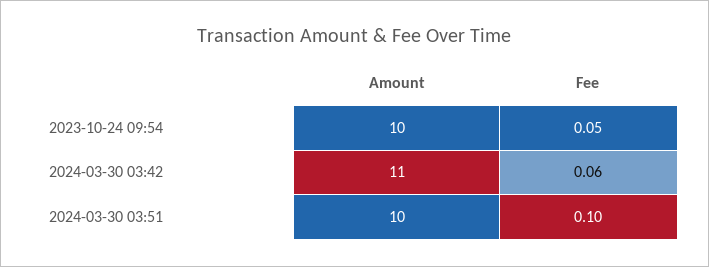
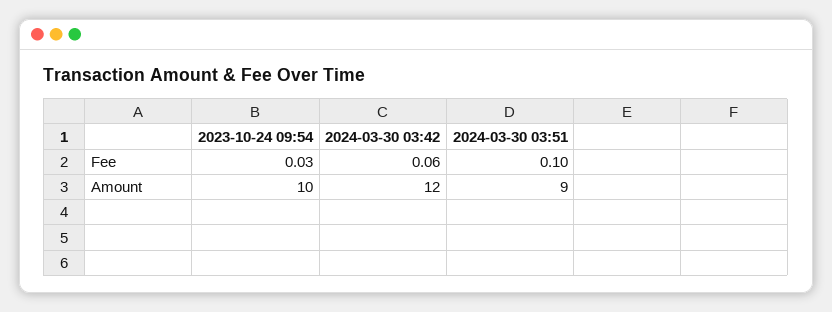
Fee, 2023-10-24 09:54: 0.05 -> 0.03
Amount, 2024-03-30 03:42: 11 -> 12
Amount, 2024-03-30 03:51: 10 -> 9

